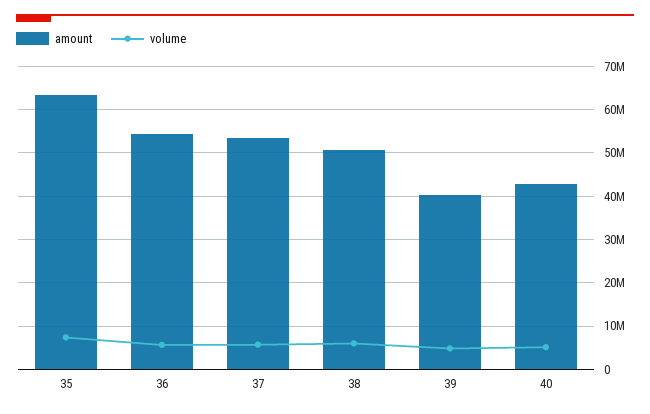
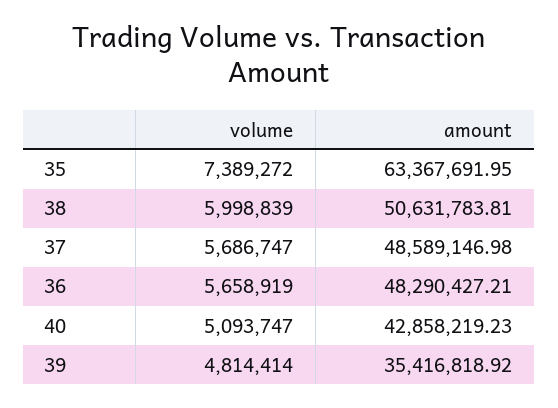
amount, 36: 54000000 -> 48290427.21
amount, 37: 54000000 -> 48589146.98
amount, 39: 40000000 -> 35416818.92

